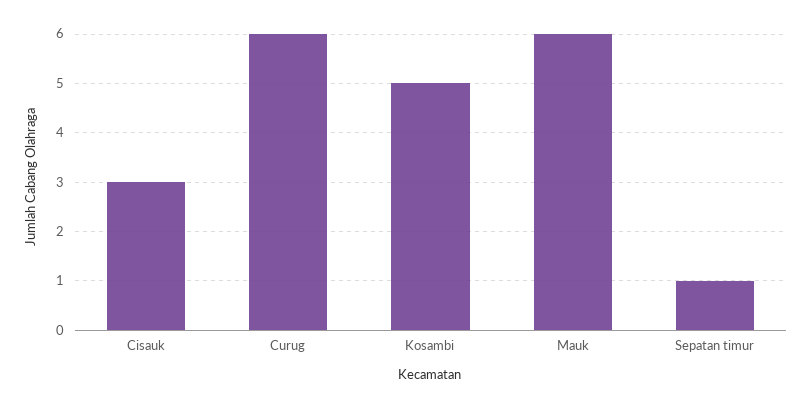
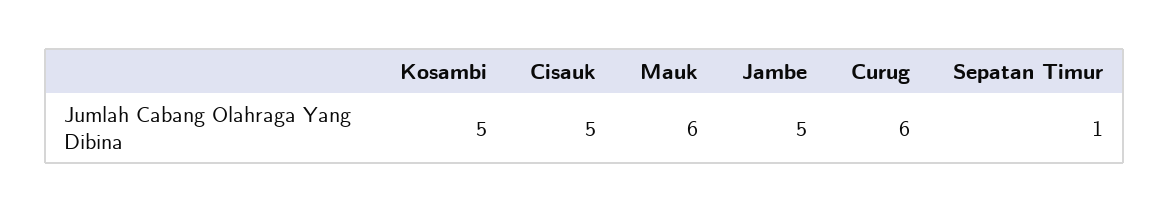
Cisauk: 3 -> 5
Jambe: none -> 5

